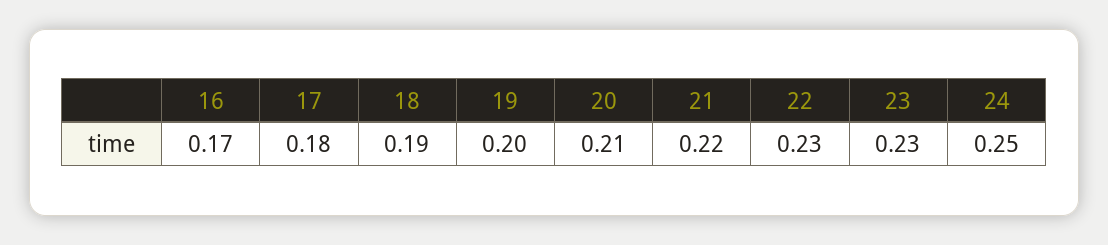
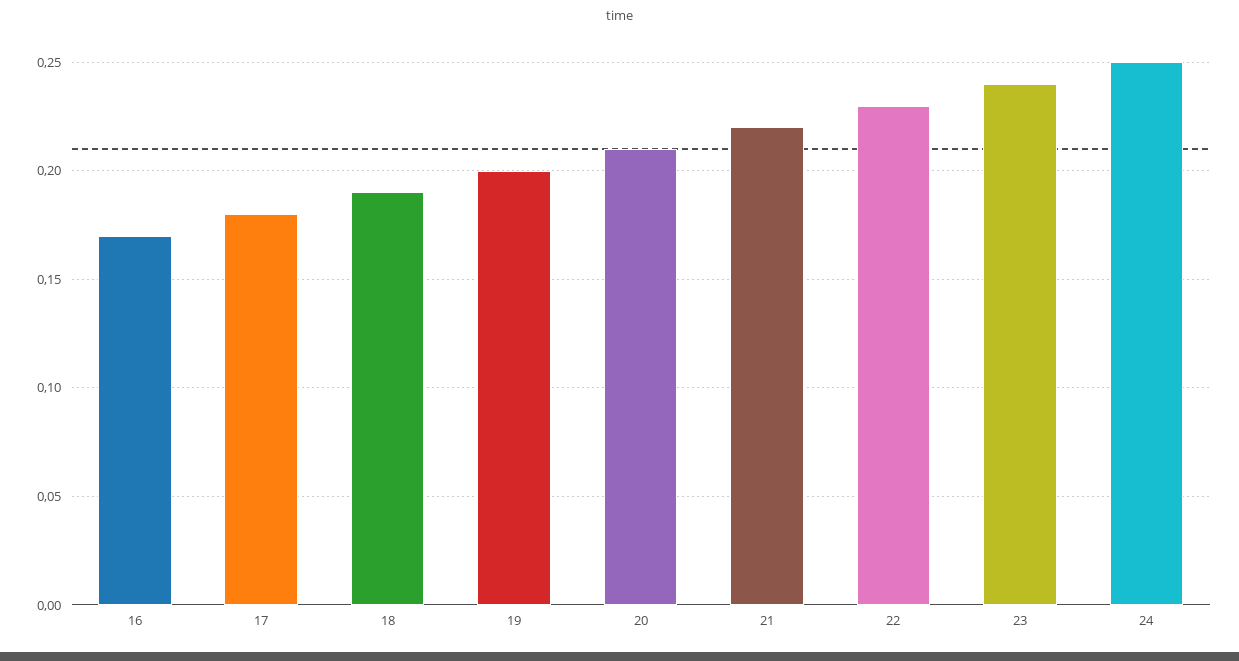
23: 0.23 -> 0.24

